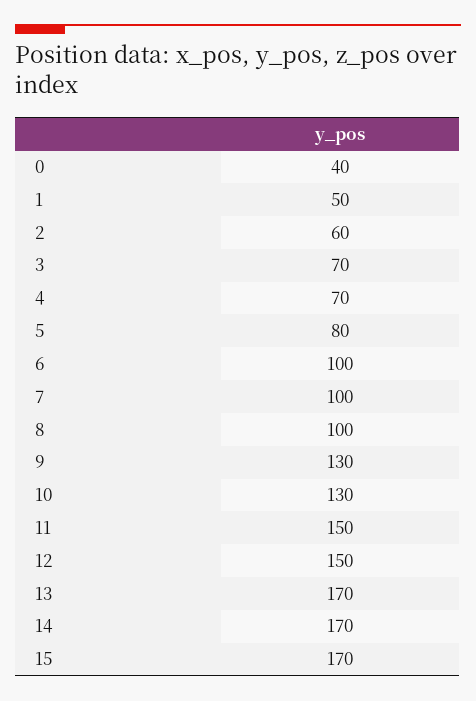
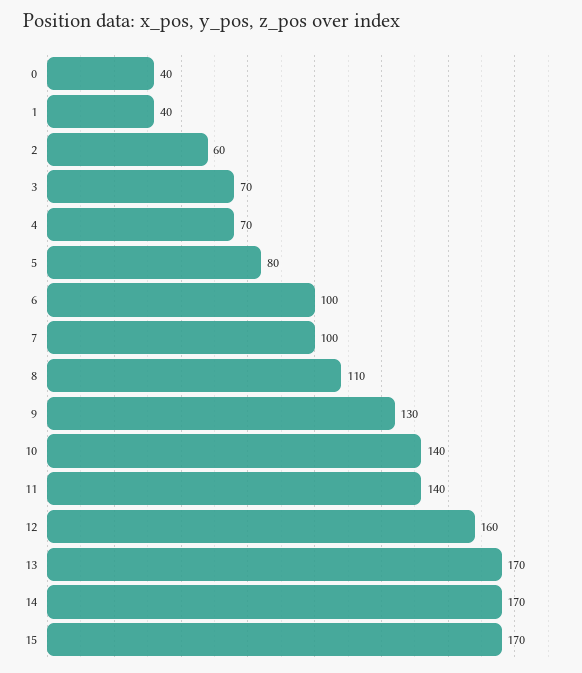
1: 50 -> 40
8: 100 -> 110
10: 130 -> 140
11: 150 -> 140
12: 150 -> 160

